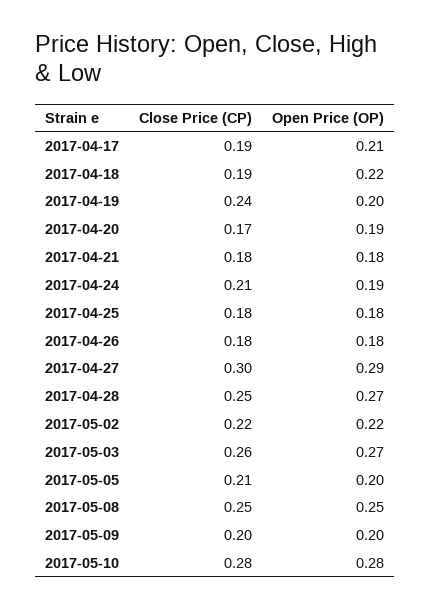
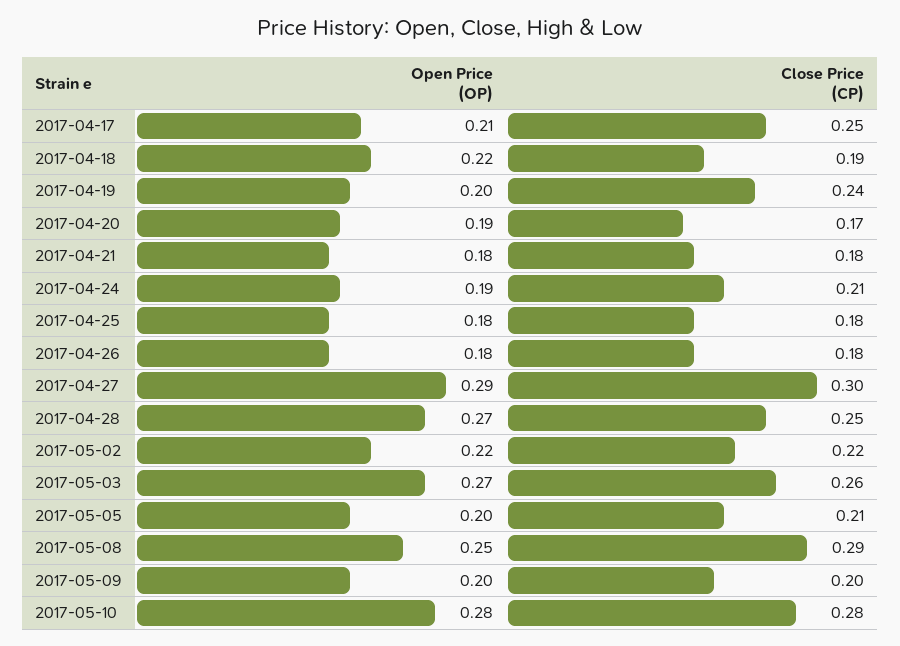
Close Price (CP), 2017-04-17: 0.19 -> 0.25
Close Price (CP), 2017-05-08: 0.25 -> 0.29

